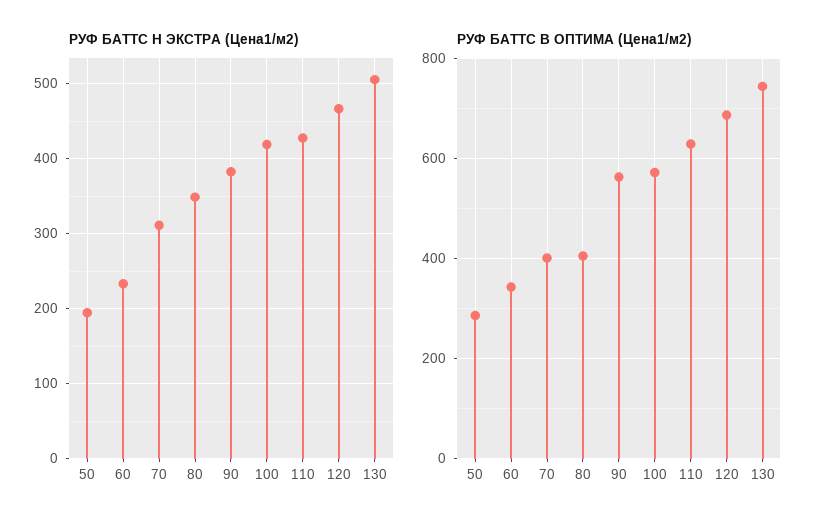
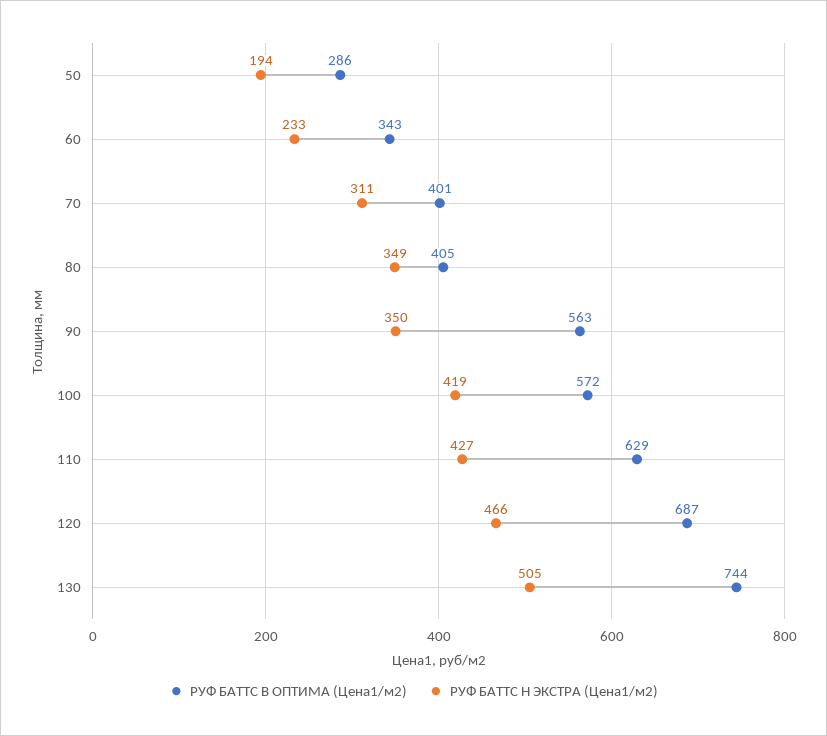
РУФ БАТТС Н ЭКСТРА (Цена1/м2), 90: 380 -> 350

